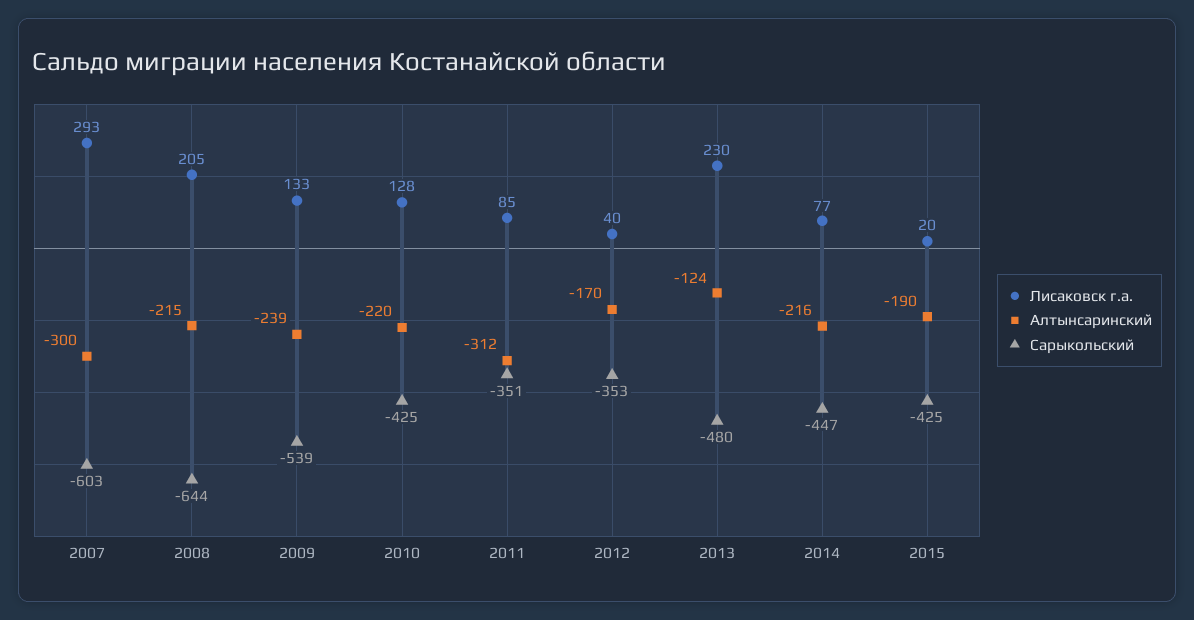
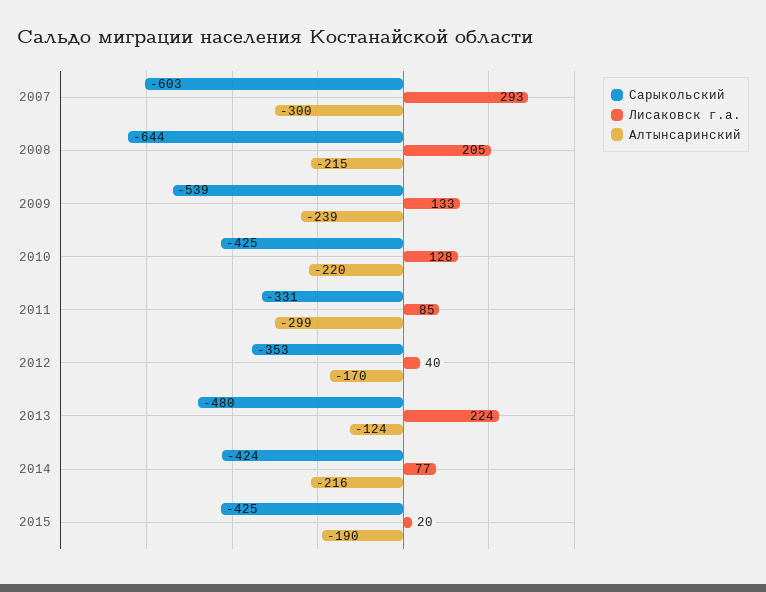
Алтынсаринский, 2011: -312 -> -299
Сарыкольский, 2011: -351 -> -331
Лисаковск г.а., 2013: 230 -> 224
Сарыкольский, 2014: -447 -> -424

